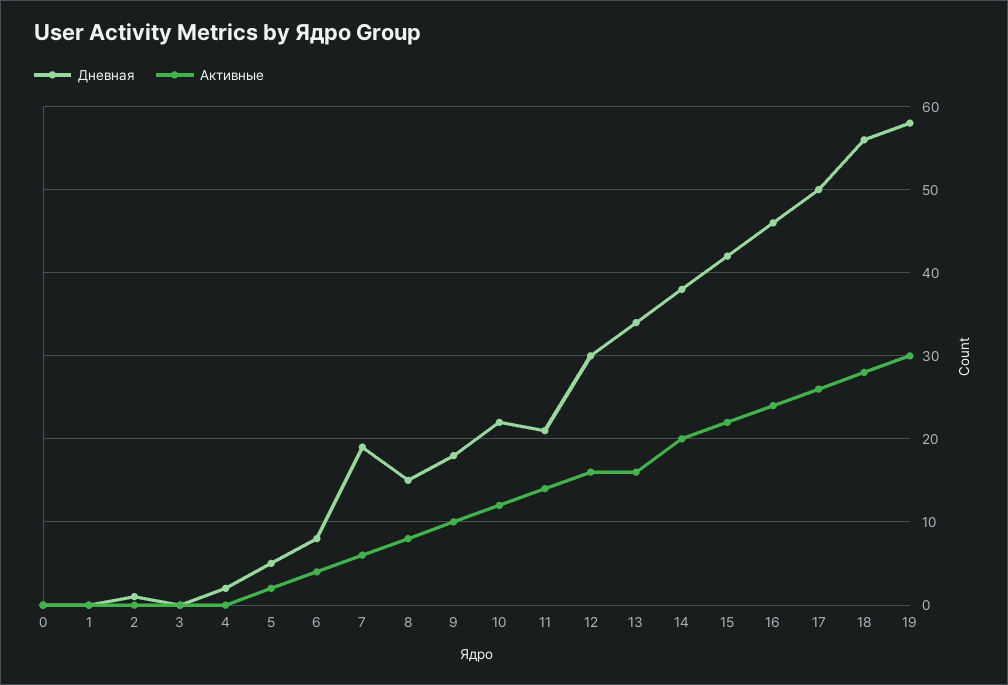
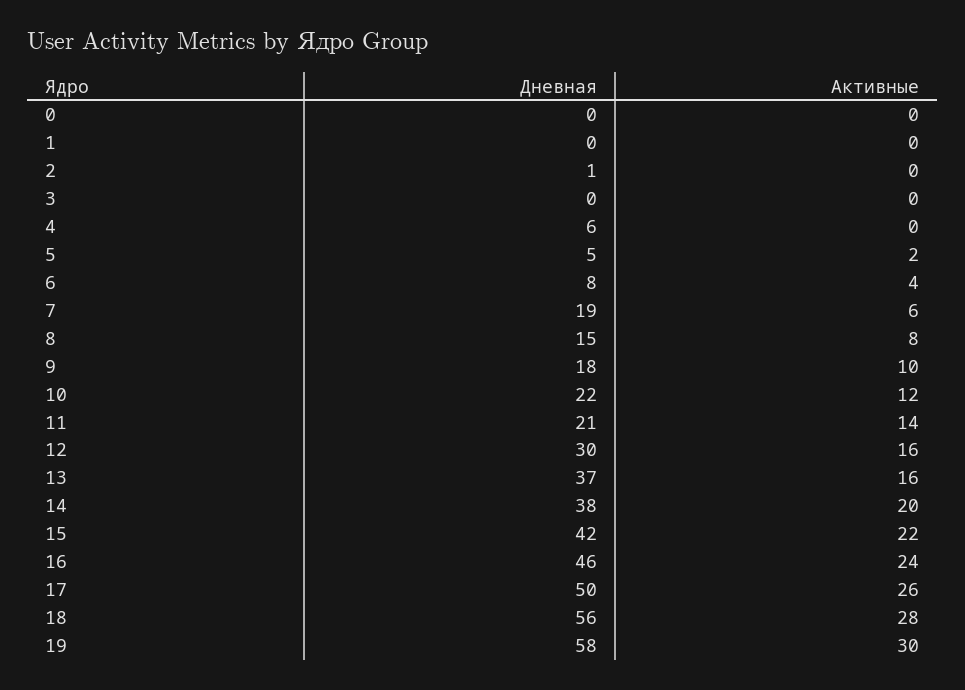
Дневная, 4: 2 -> 6
Дневная, 13: 34 -> 37

